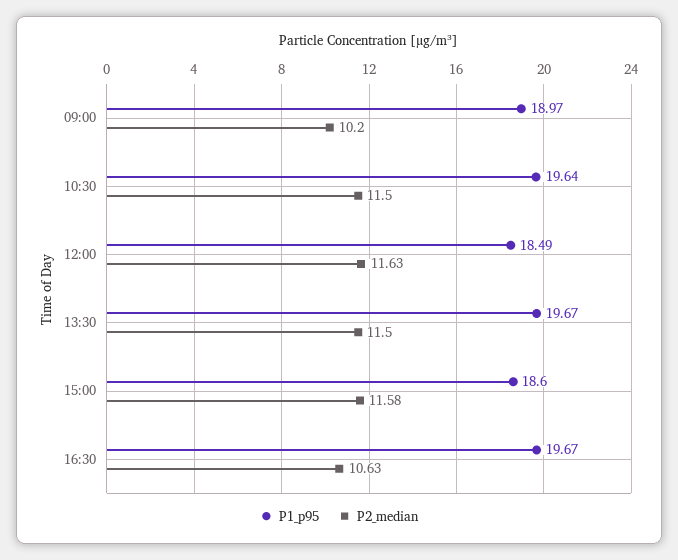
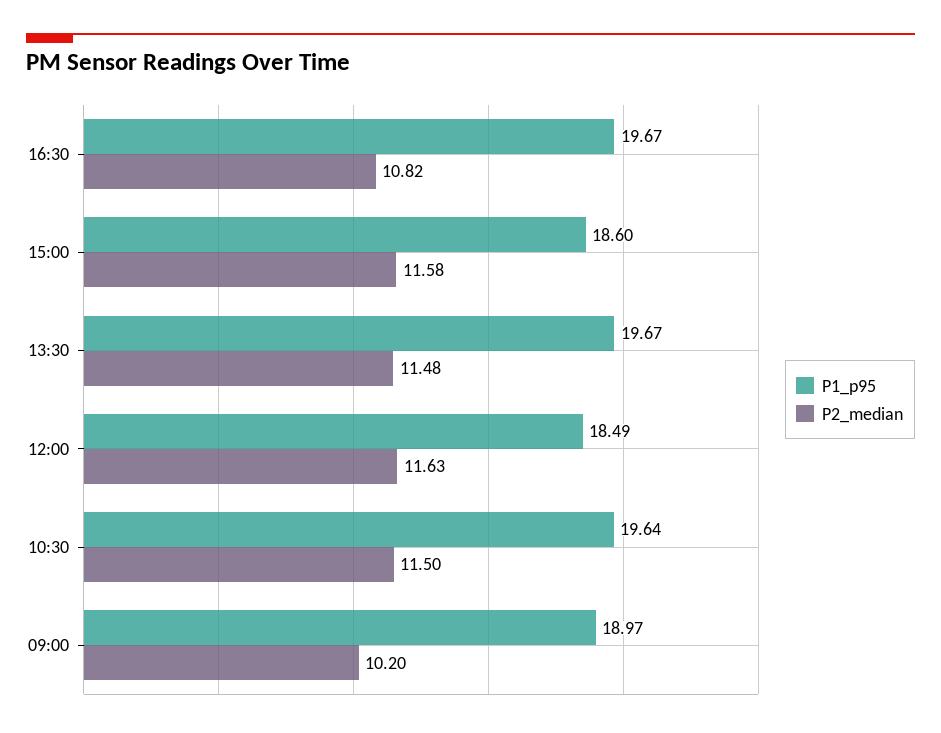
P2_median, 13:30: 11.5 -> 11.48
P2_median, 16:30: 10.63 -> 10.82

